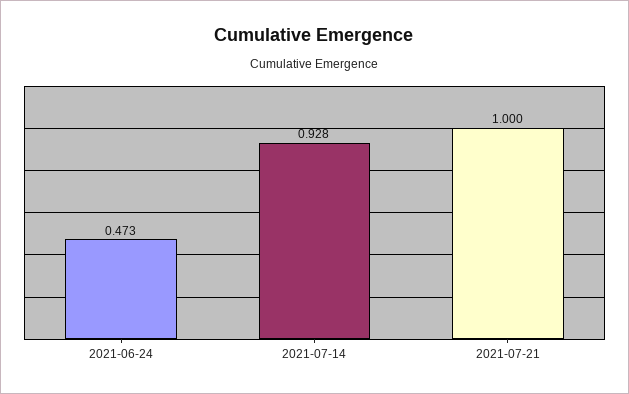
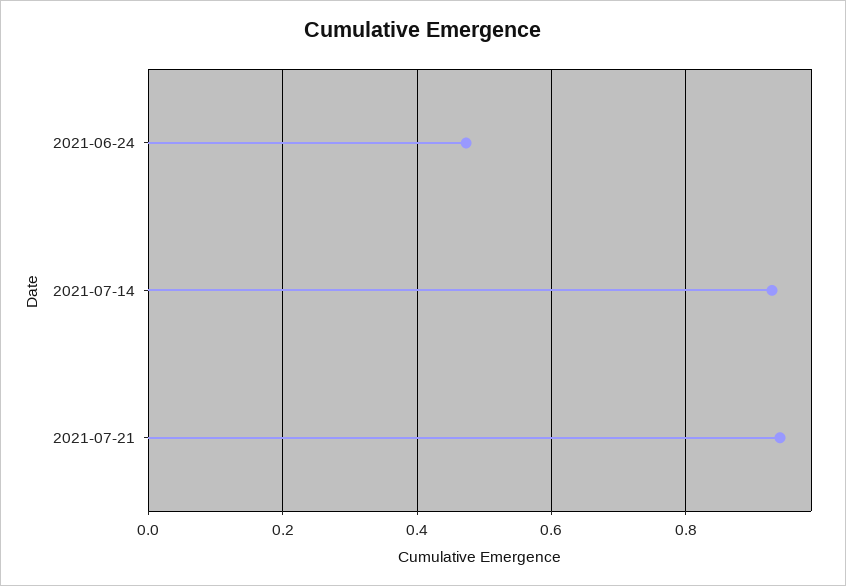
2021-07-21: 1 -> 0.94

